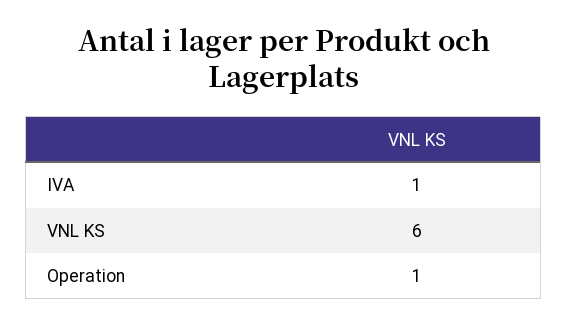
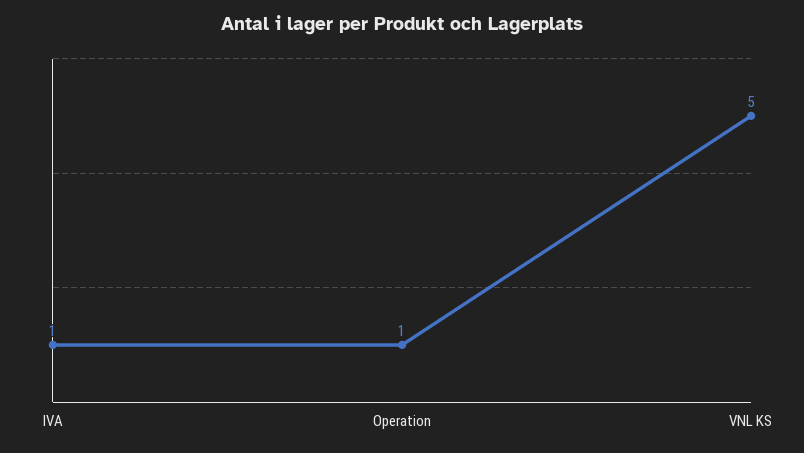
VNL KS: 6 -> 5

